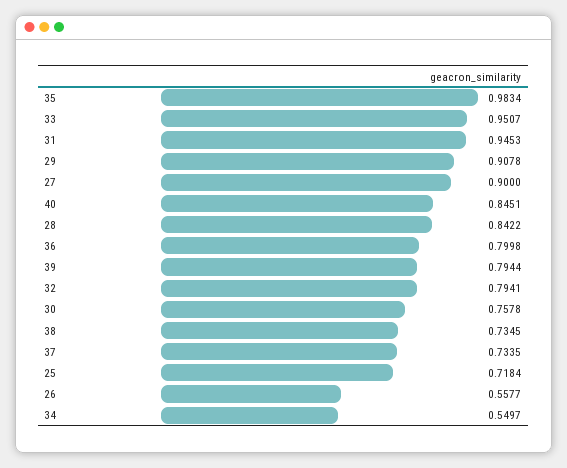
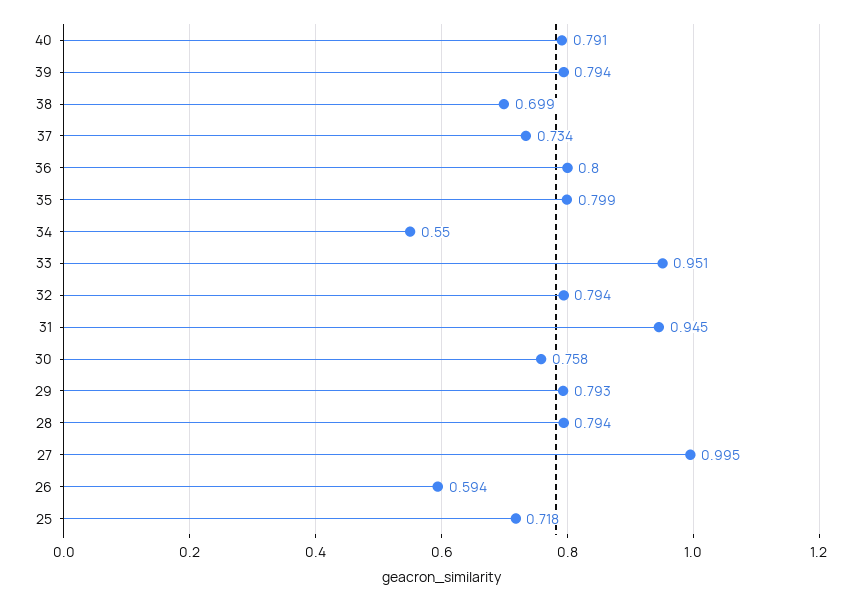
35: 0.9834 -> 0.799
29: 0.9078 -> 0.793
27: 0.9 -> 0.995
40: 0.8451 -> 0.791
28: 0.8422 -> 0.794
38: 0.7345 -> 0.699
26: 0.5577 -> 0.594

